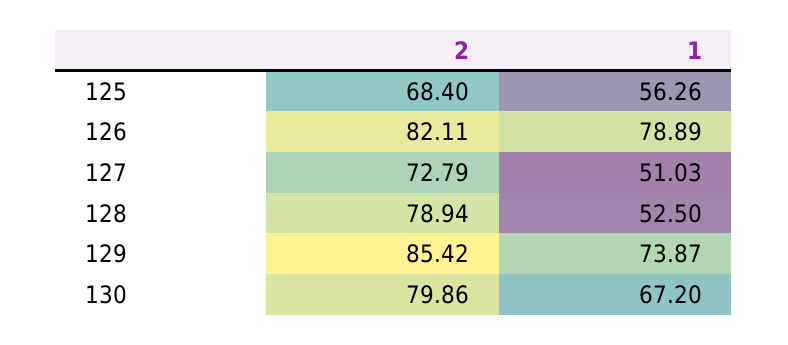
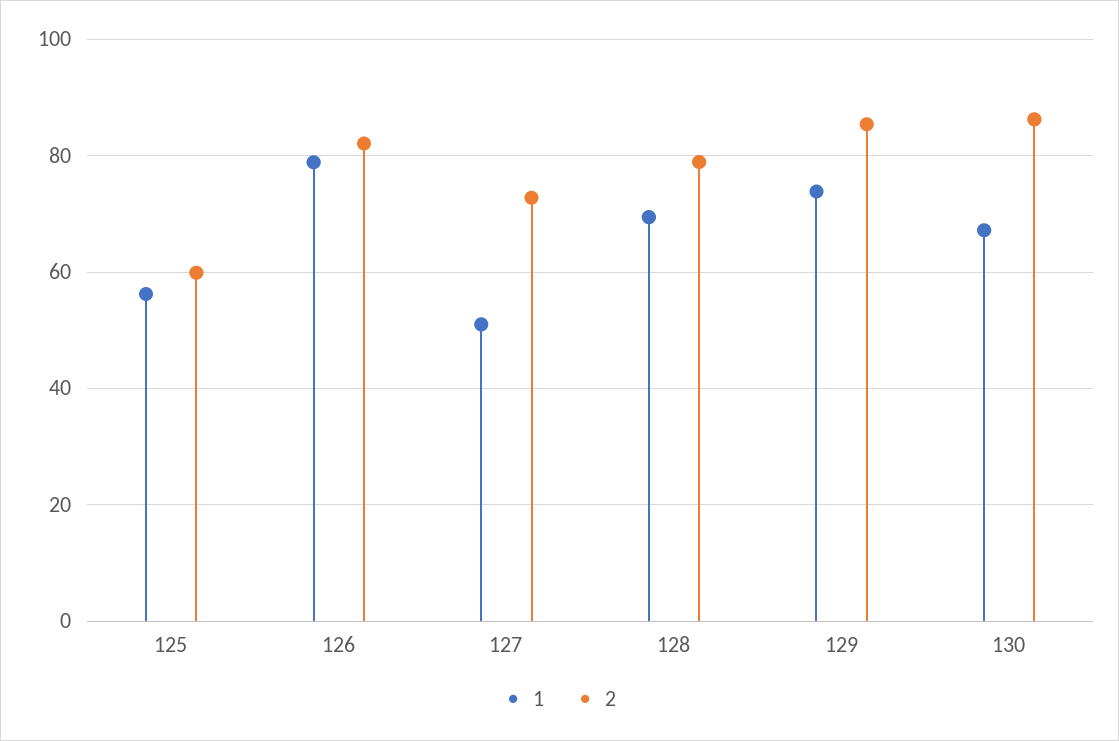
2, 125: 68.4 -> 60
1, 128: 52.5 -> 70
2, 130: 79.86 -> 86

